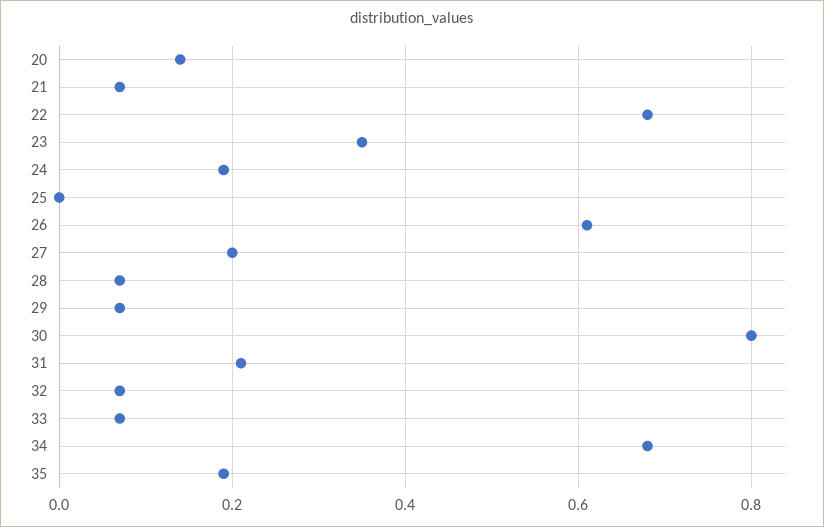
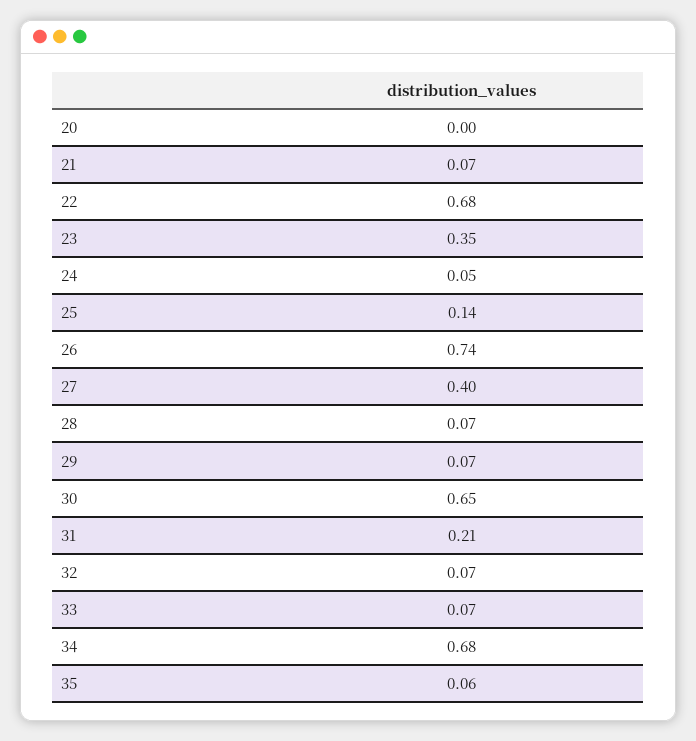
20: 0.15 -> 0
24: 0.2 -> 0.05
25: 0 -> 0.14
26: 0.6 -> 0.74
27: 0.2 -> 0.4
30: 0.8 -> 0.65
35: 0.2 -> 0.06

